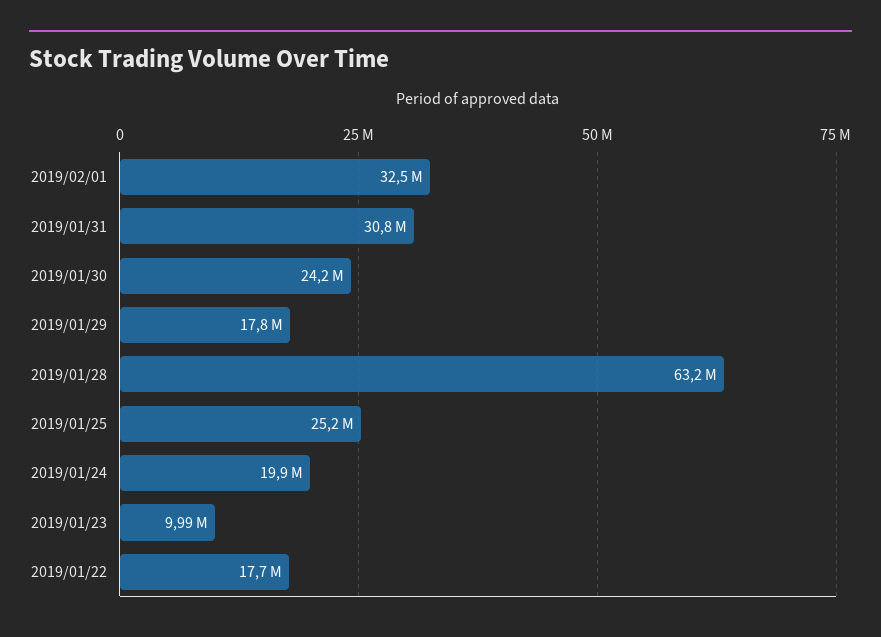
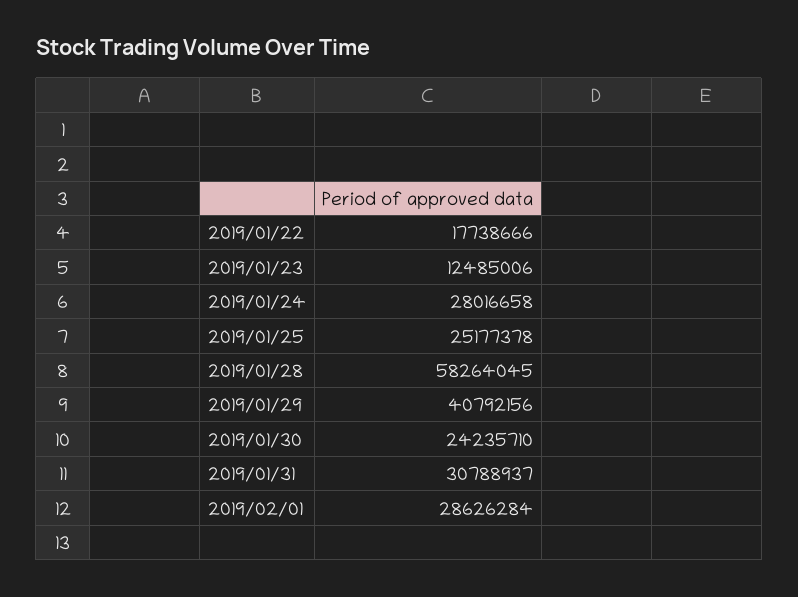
2019/02/01: 32500000 -> 28626284
2019/01/29: 17800000 -> 40792156
2019/01/28: 63200000 -> 58264045
2019/01/24: 19900000 -> 28016658
2019/01/23: 9990000 -> 12485006

